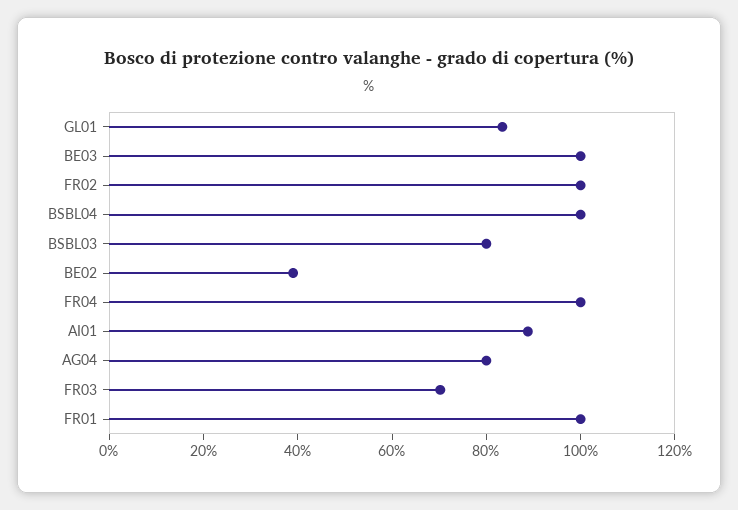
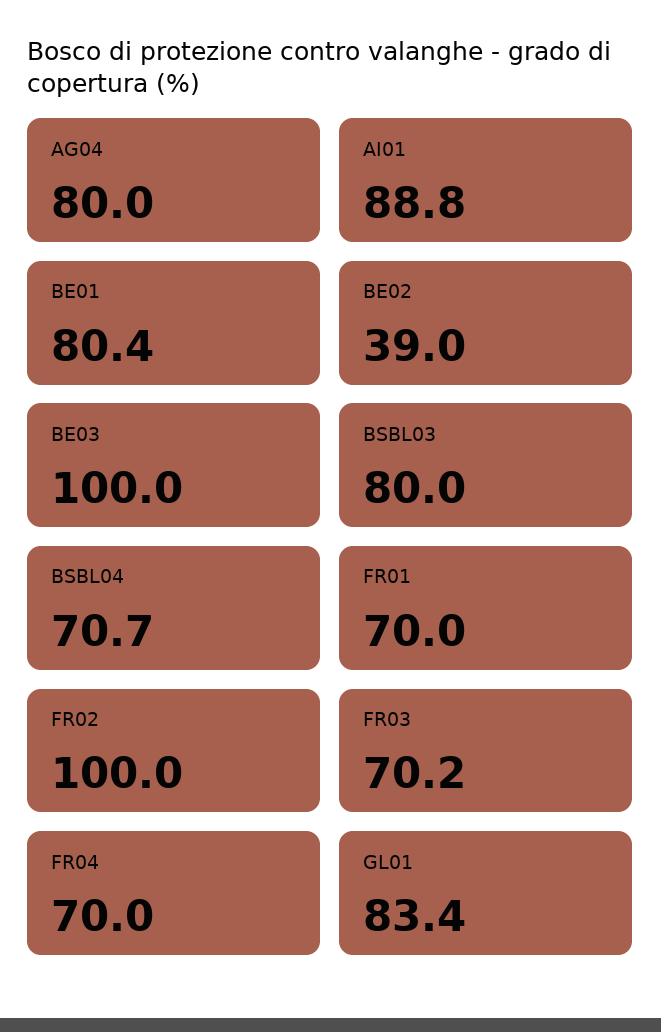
BSBL04: 100 -> 70.7
FR04: 100 -> 70
FR01: 100 -> 70
BE01: none -> 80.4

